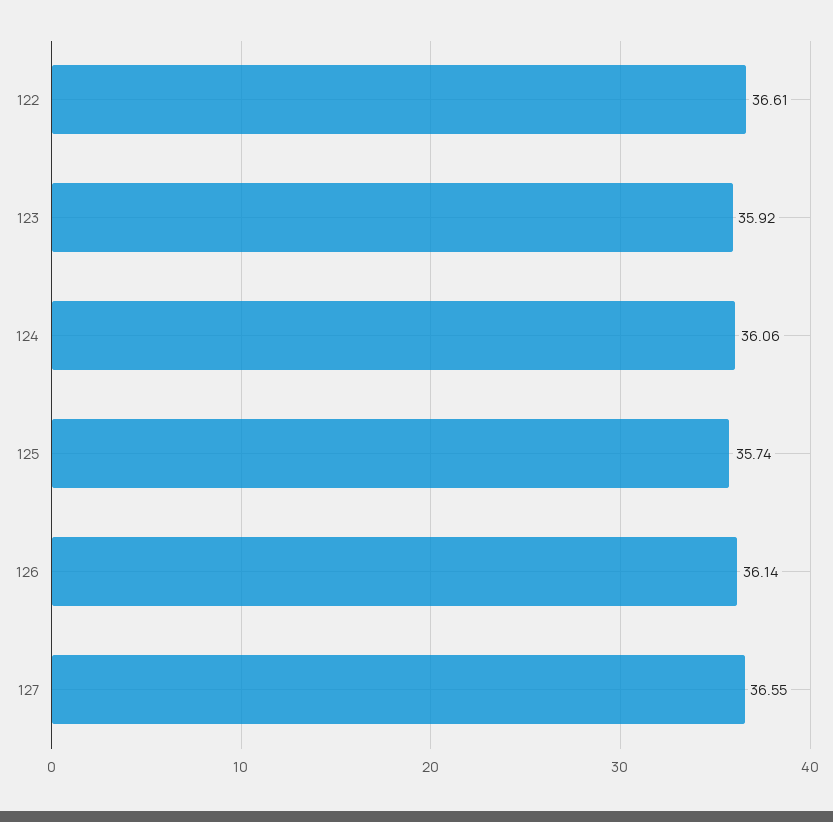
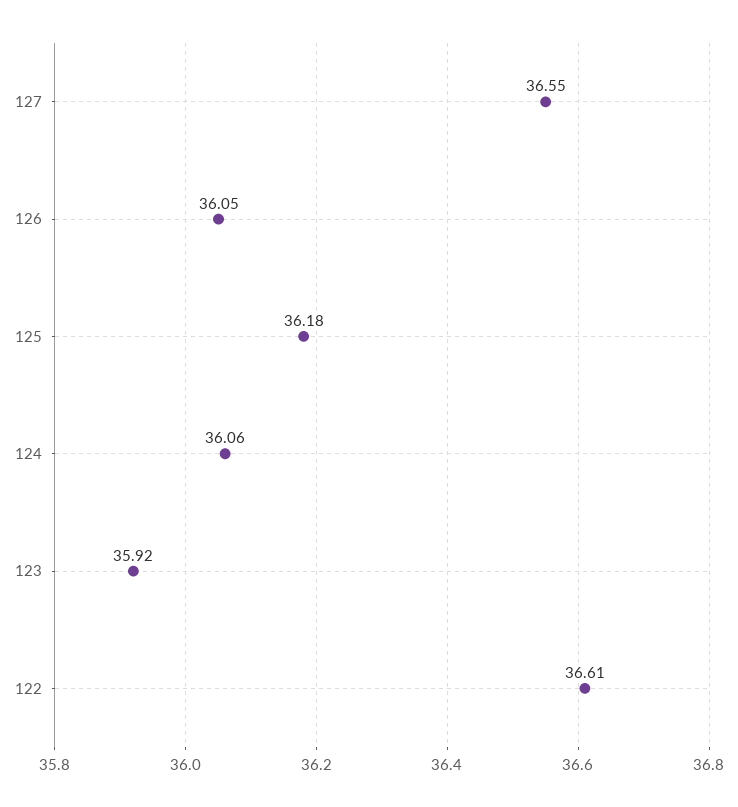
125: 35.74 -> 36.18
126: 36.14 -> 36.05

